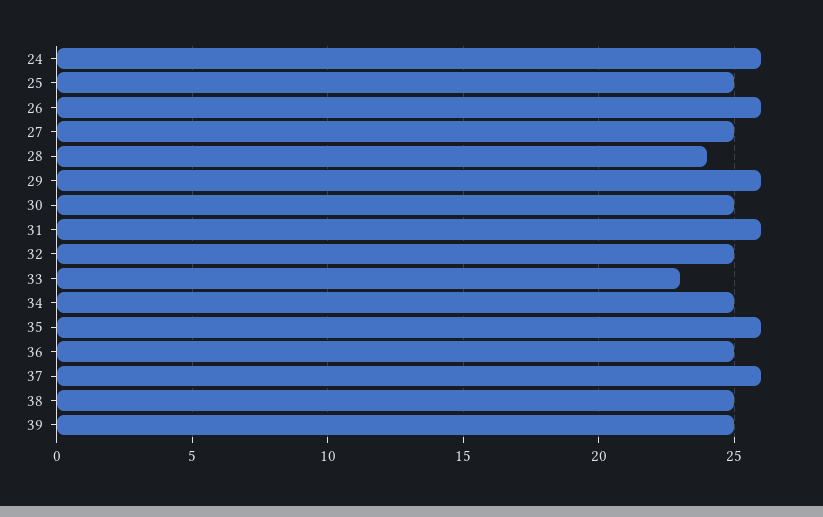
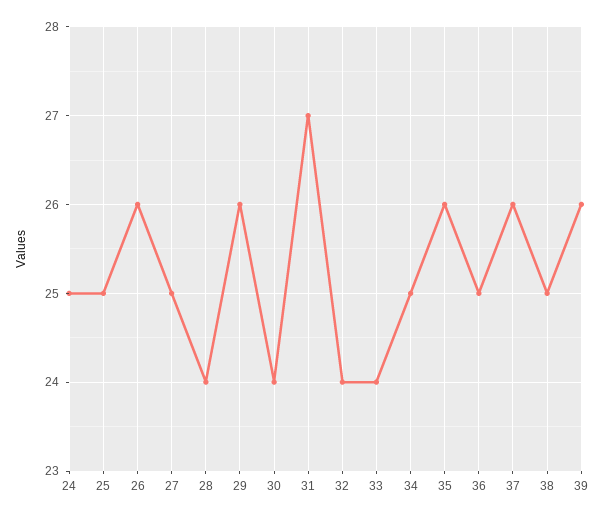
24: 26 -> 25
30: 25 -> 24
31: 26 -> 27
32: 25 -> 24
33: 23 -> 24
39: 25 -> 26

